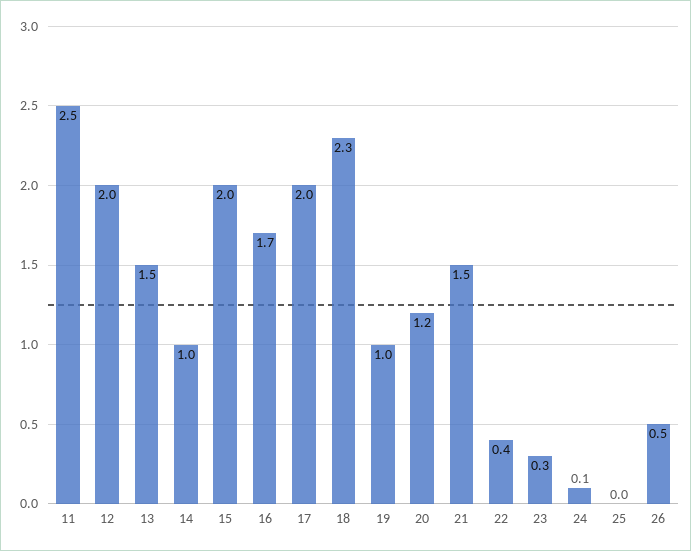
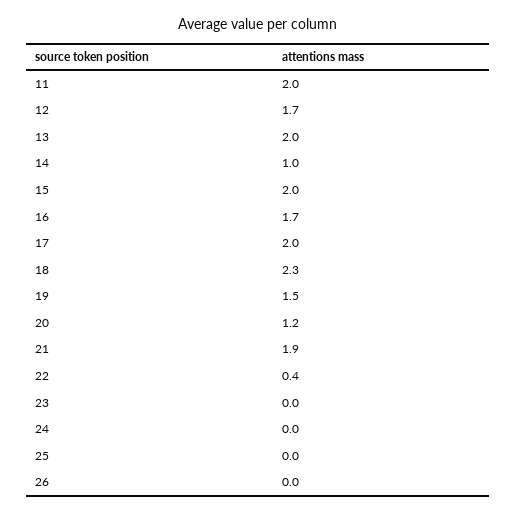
11: 2.5 -> 2
12: 2 -> 1.7
13: 1.5 -> 2
19: 1 -> 1.5
21: 1.5 -> 1.9
23: 0.3 -> 0
24: 0.1 -> 0
26: 0.5 -> 0

